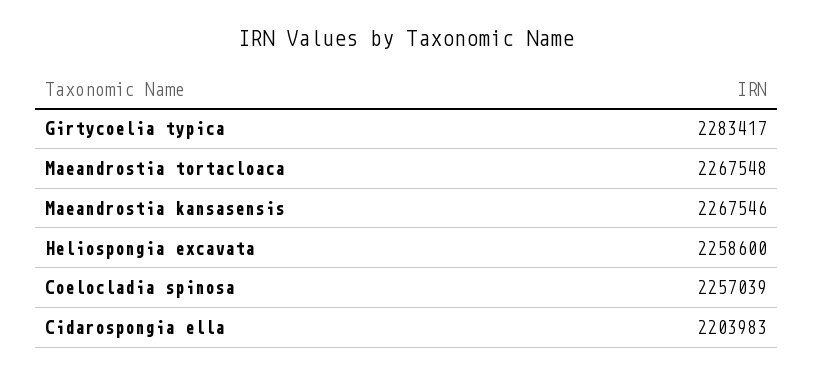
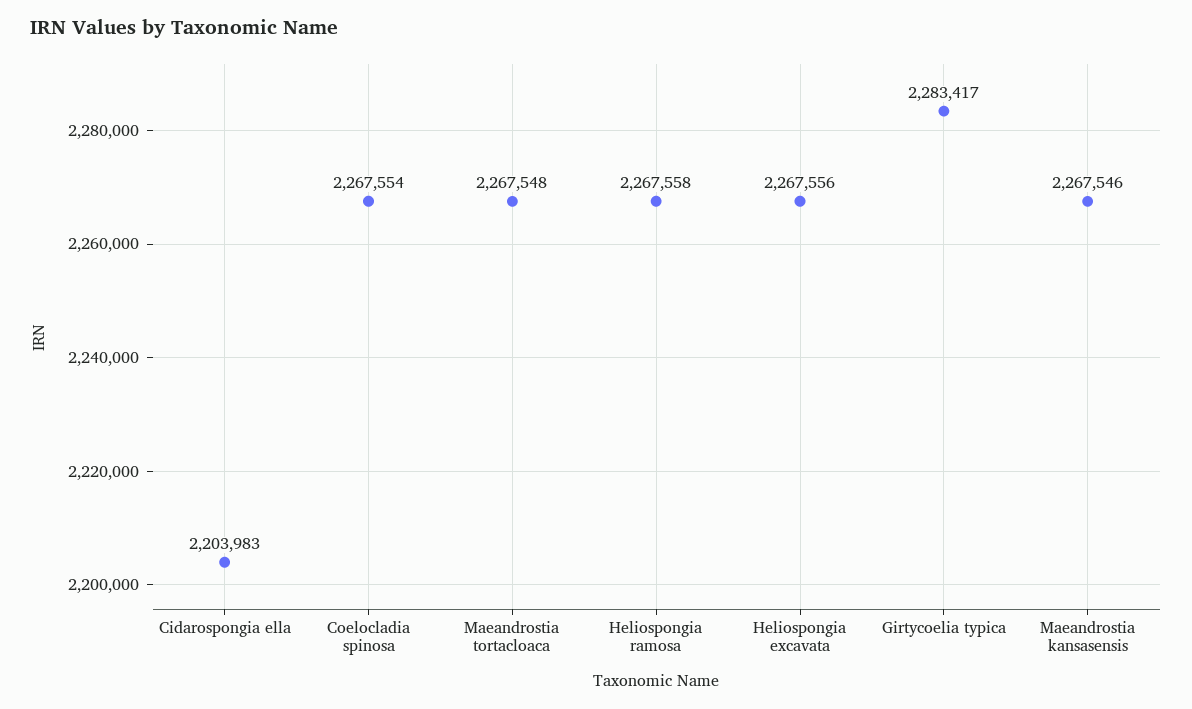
Heliospongia excavata: 2258600 -> 2267556
Coelocladia spinosa: 2257039 -> 2267554
Heliospongia ramosa: none -> 2267558

